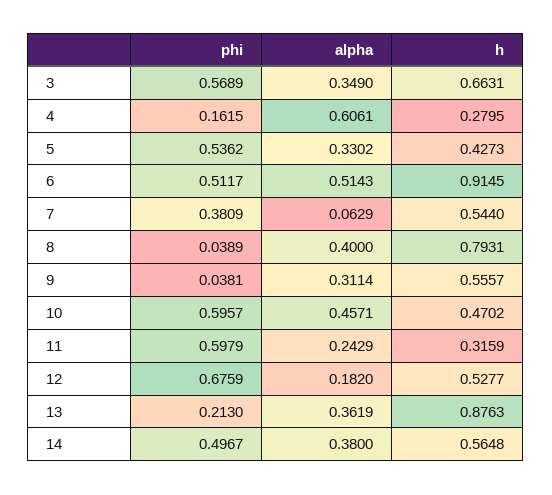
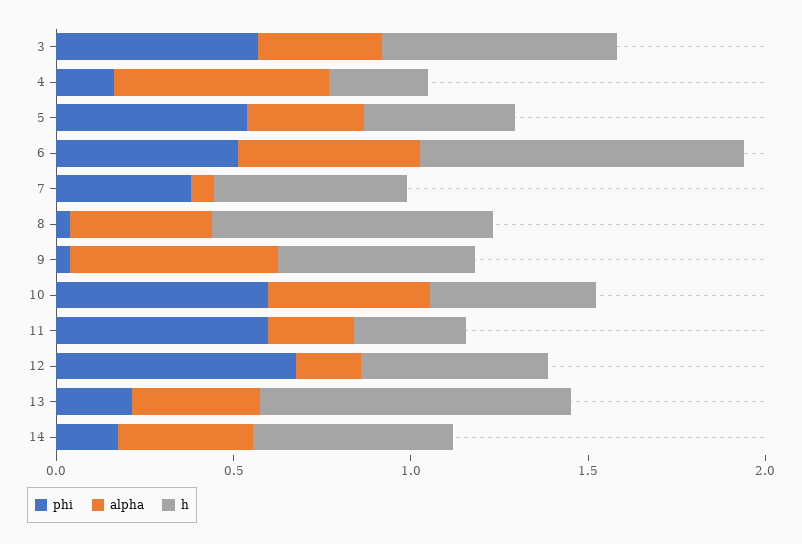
alpha, 9: 0.3114 -> 0.6
phi, 14: 0.4967 -> 0.2

